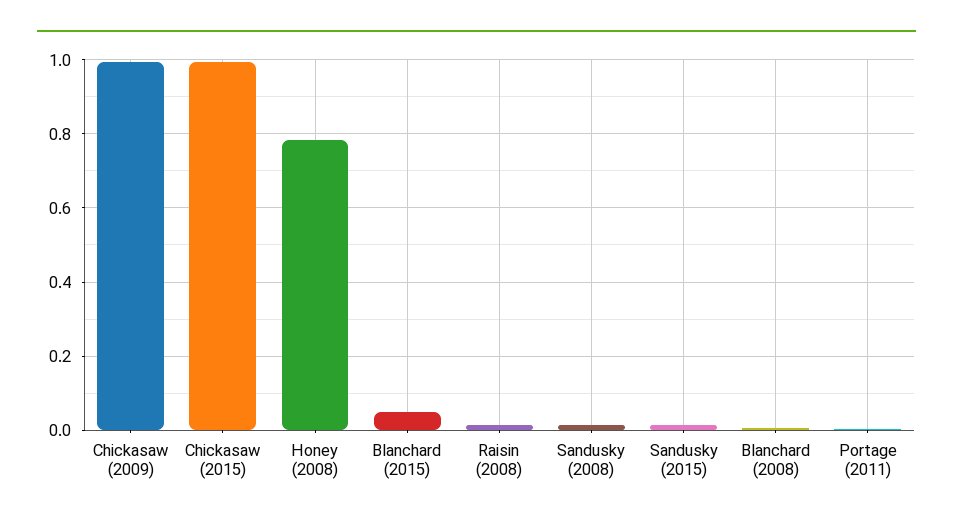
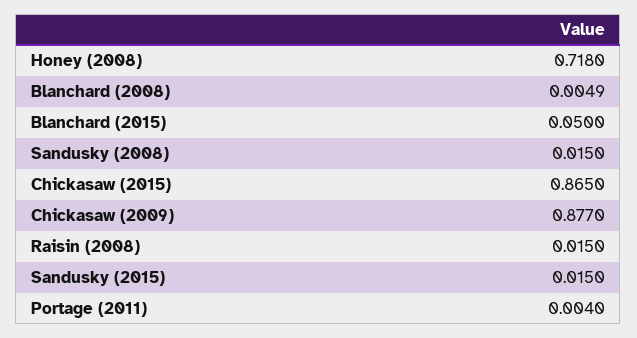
Chickasaw (2009): 1 -> 0.877
Chickasaw (2015): 1 -> 0.865
Honey (2008): 0.78 -> 0.718

